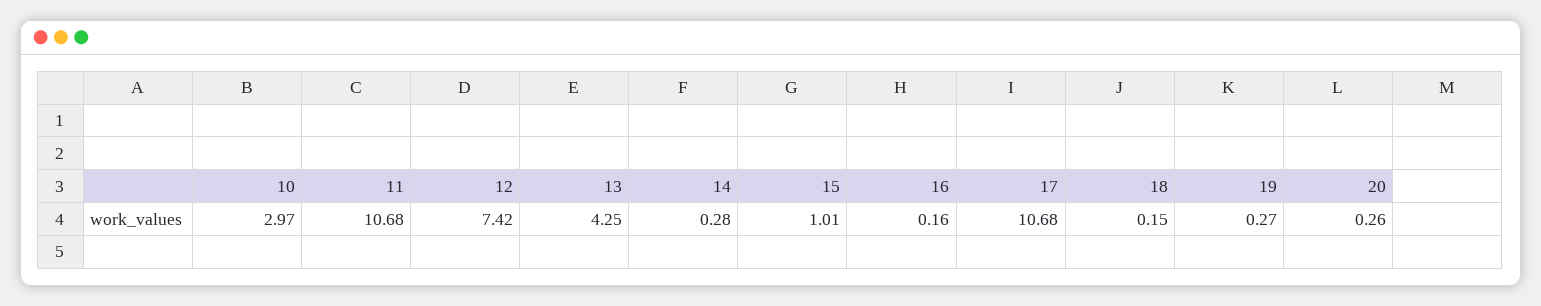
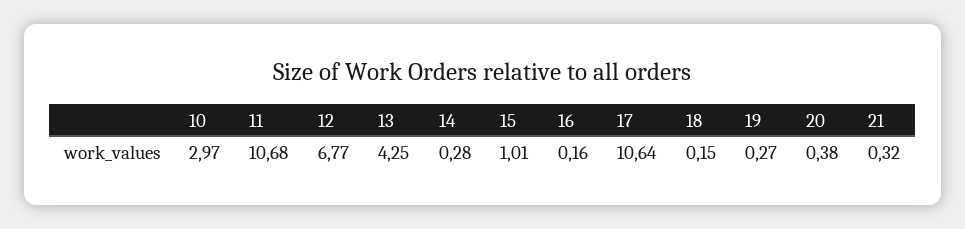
12: 7.42 -> 6.77
17: 10.68 -> 10.64
20: 0.26 -> 0.38
21: none -> 0.32

